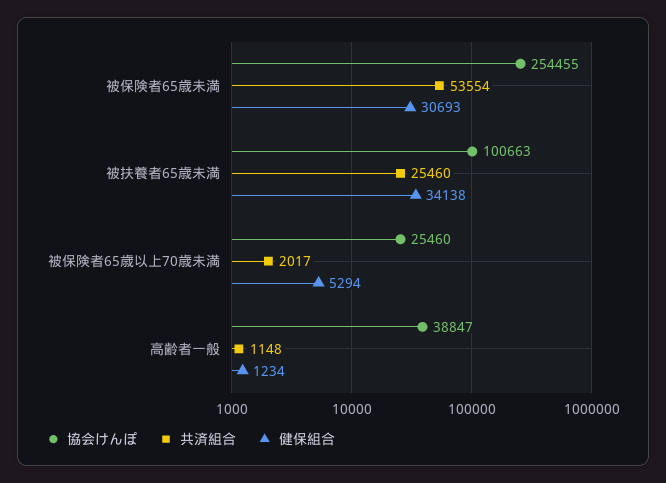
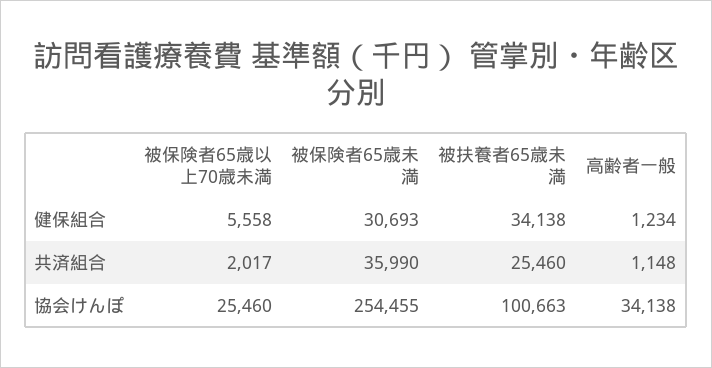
共済組合, 被保険者65歳未満: 53554 -> 35990
健保組合, 被保険者65歳以上70歳未満: 5294 -> 5558
協会けんぽ, 高齢者一般: 38847 -> 34138

